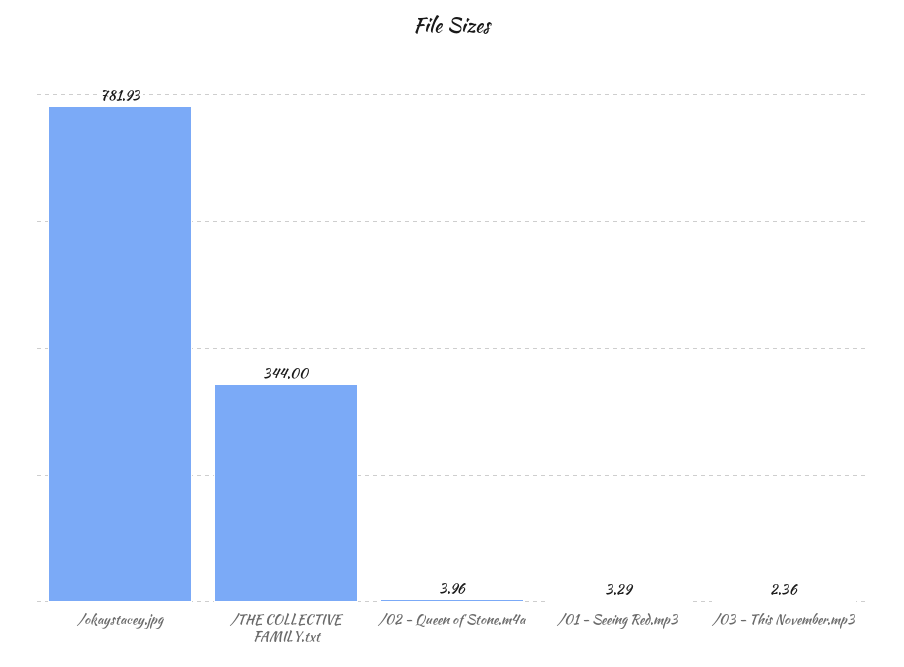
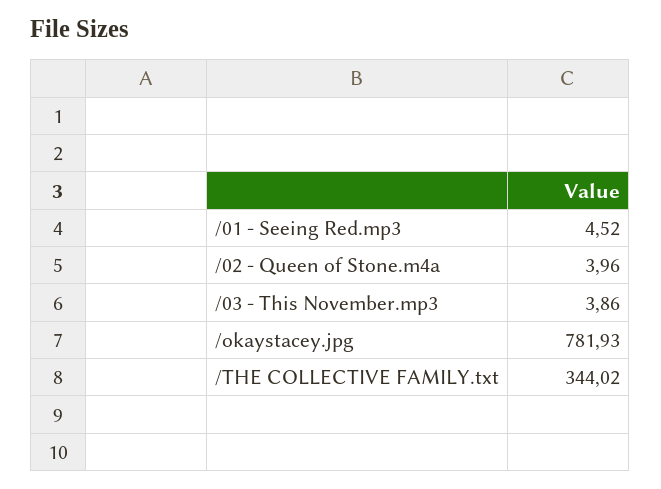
/THE COLLECTIVE FAMILY.txt: 344 -> 344.02
/01 - Seeing Red.mp3: 3.29 -> 4.52
/03 - This November.mp3: 2.36 -> 3.86

